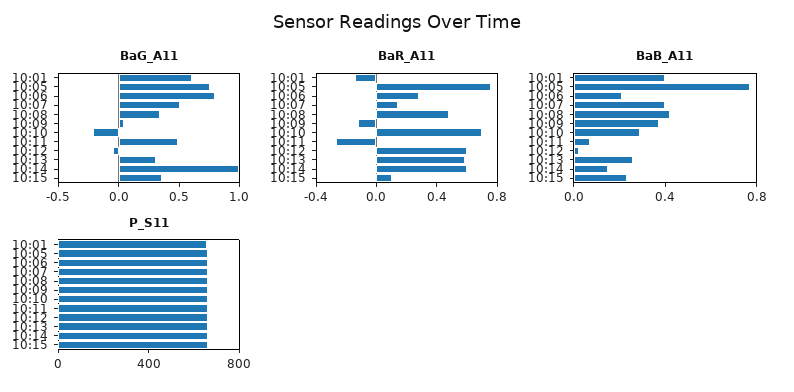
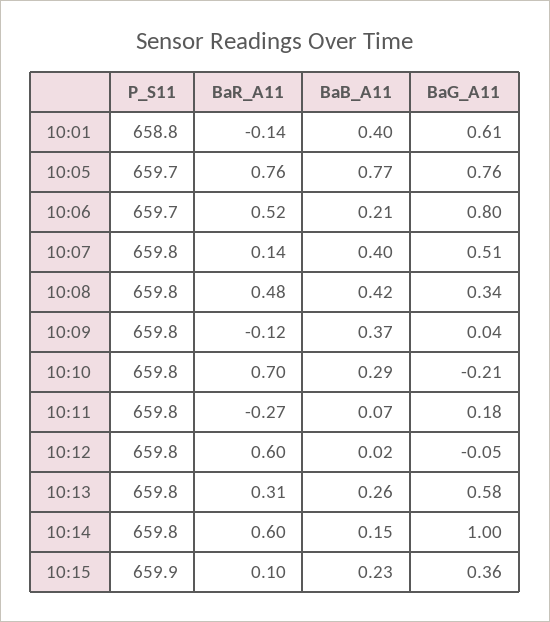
BaG_A11, 10:11: 0.5 -> 0.18
BaG_A11, 10:13: 0.3 -> 0.58
BaR_A11, 10:06: 0.3 -> 0.52
BaR_A11, 10:13: 0.6 -> 0.31

